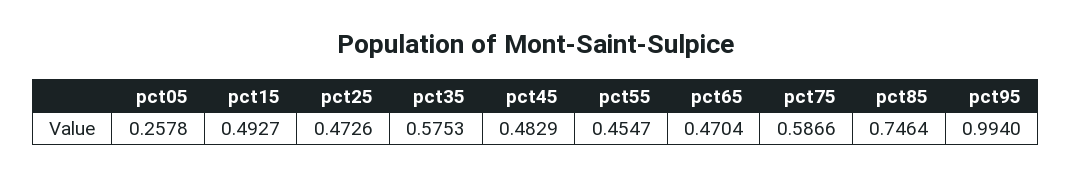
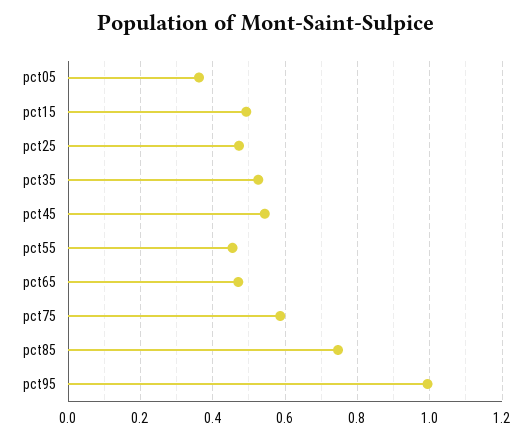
pct05: 0.2578 -> 0.36
pct35: 0.5753 -> 0.52
pct45: 0.4829 -> 0.54

